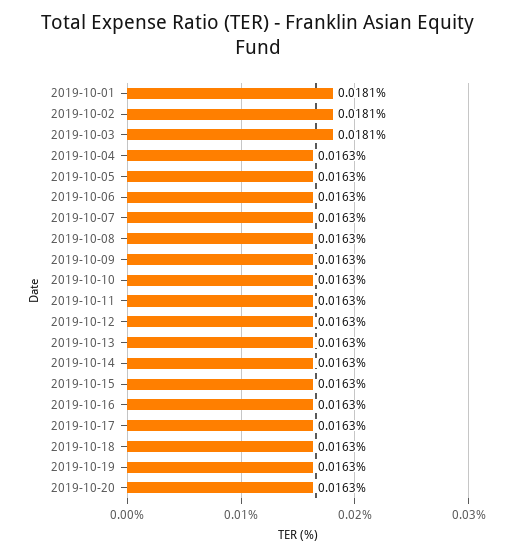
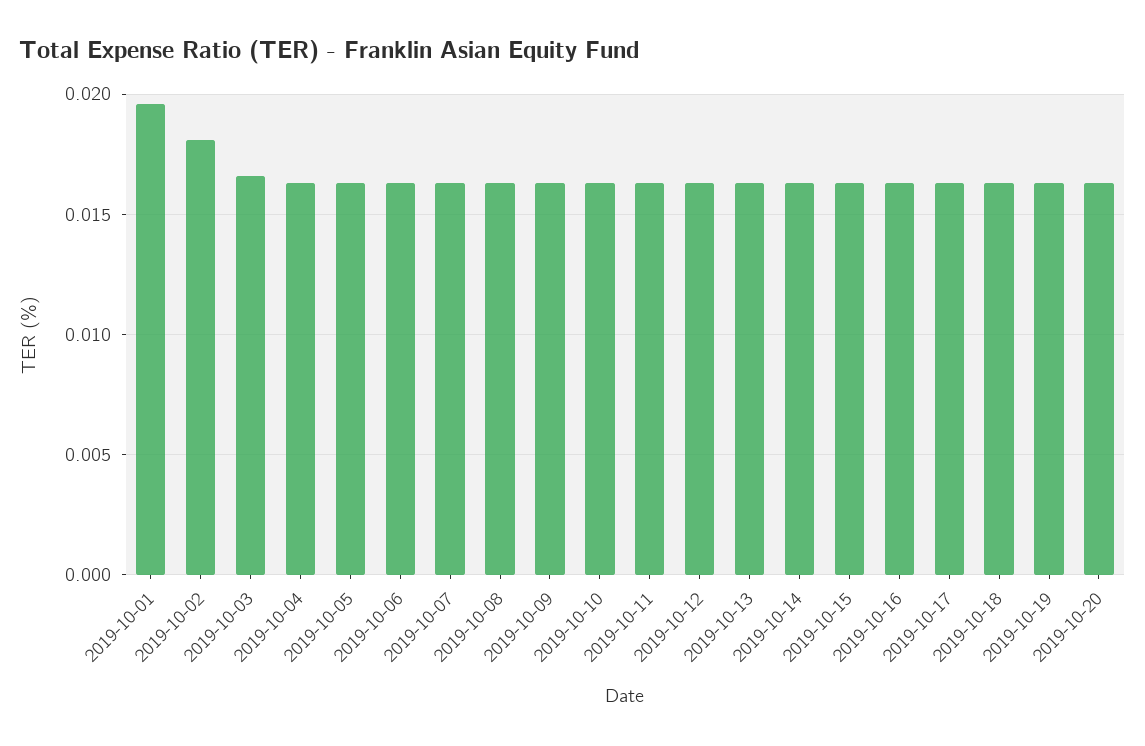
2019-10-01: 0.0181 -> 0.0195
2019-10-03: 0.0181 -> 0.0165

